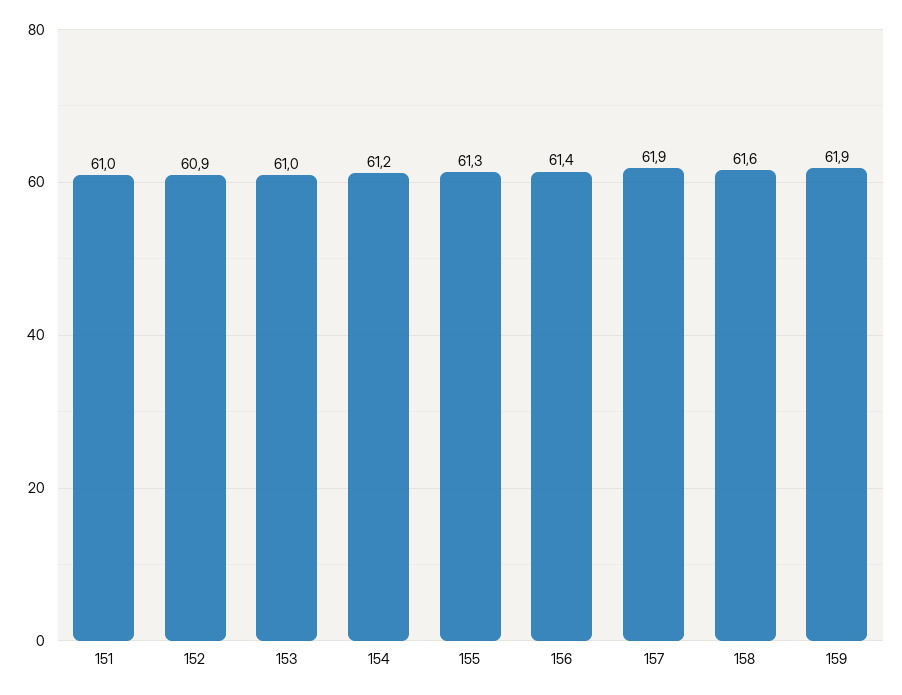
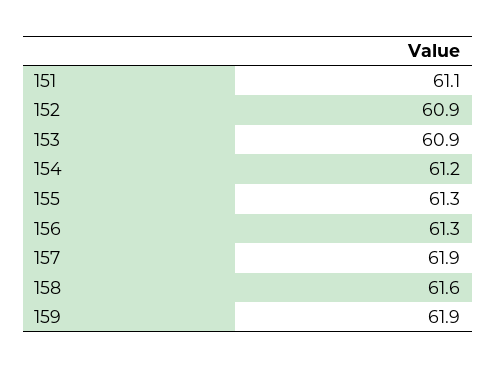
151: 61 -> 61.1
153: 61 -> 60.9
156: 61.4 -> 61.3

